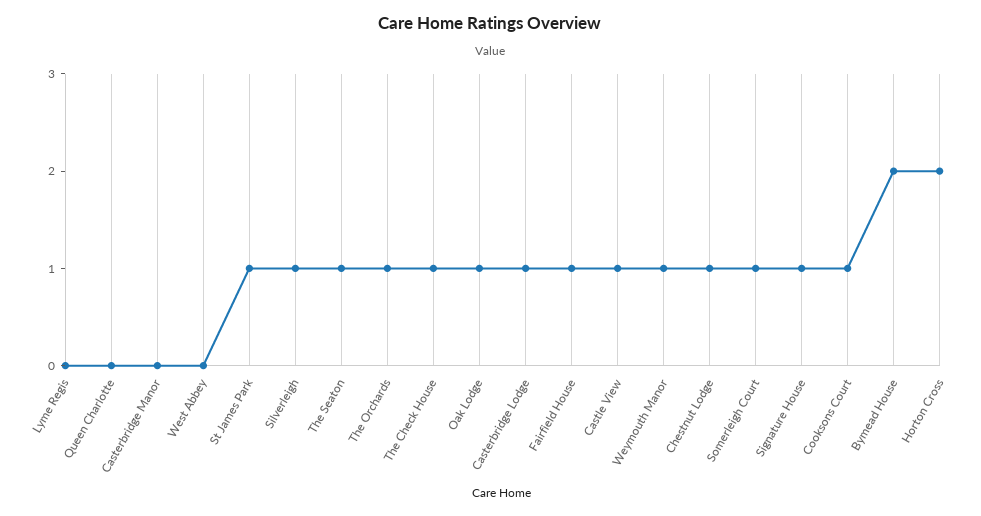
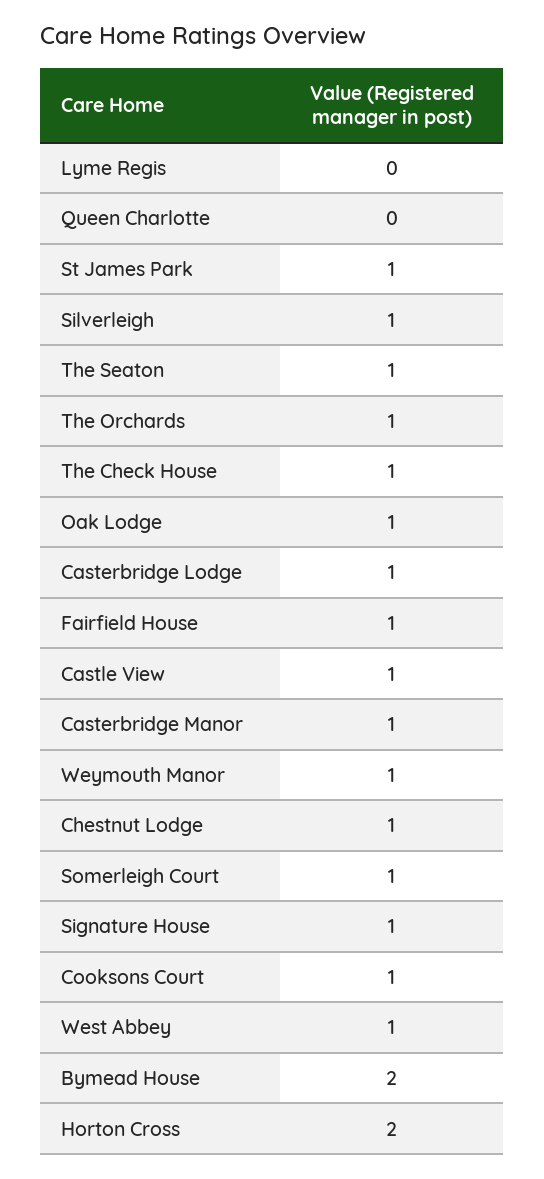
Casterbridge Manor: 0 -> 1
West Abbey: 0 -> 1

